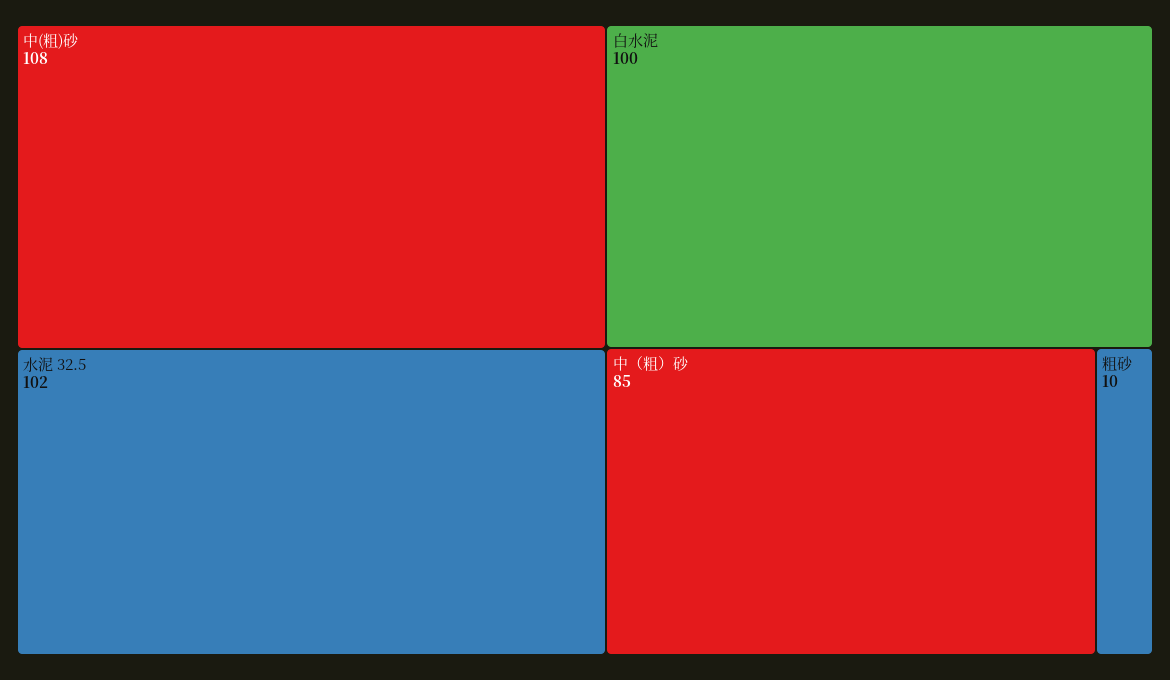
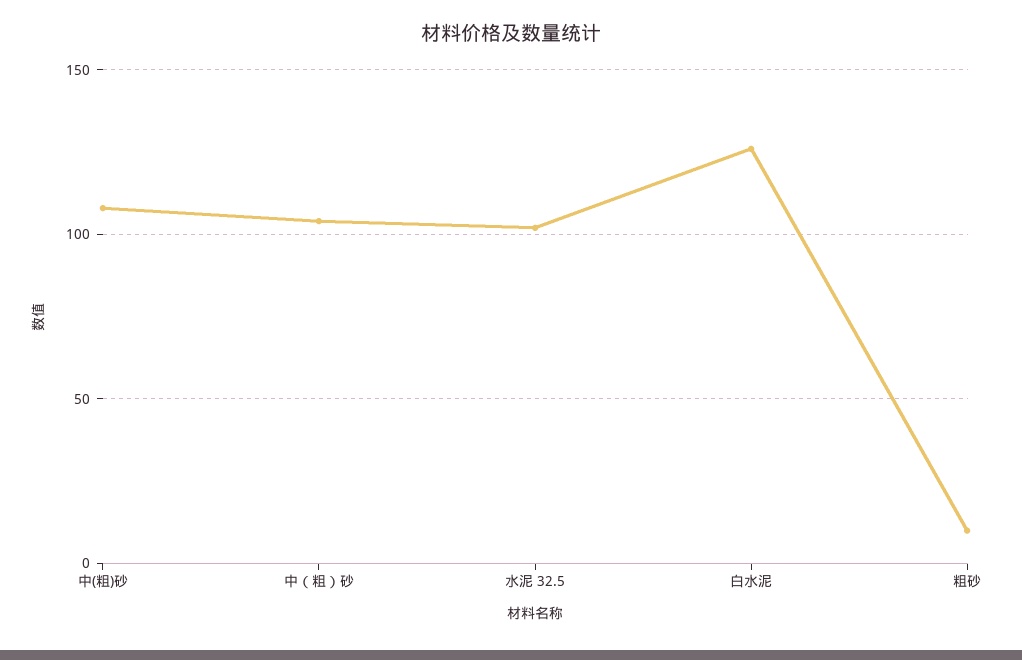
白水泥: 100 -> 125
中（粗）砂: 85 -> 105

